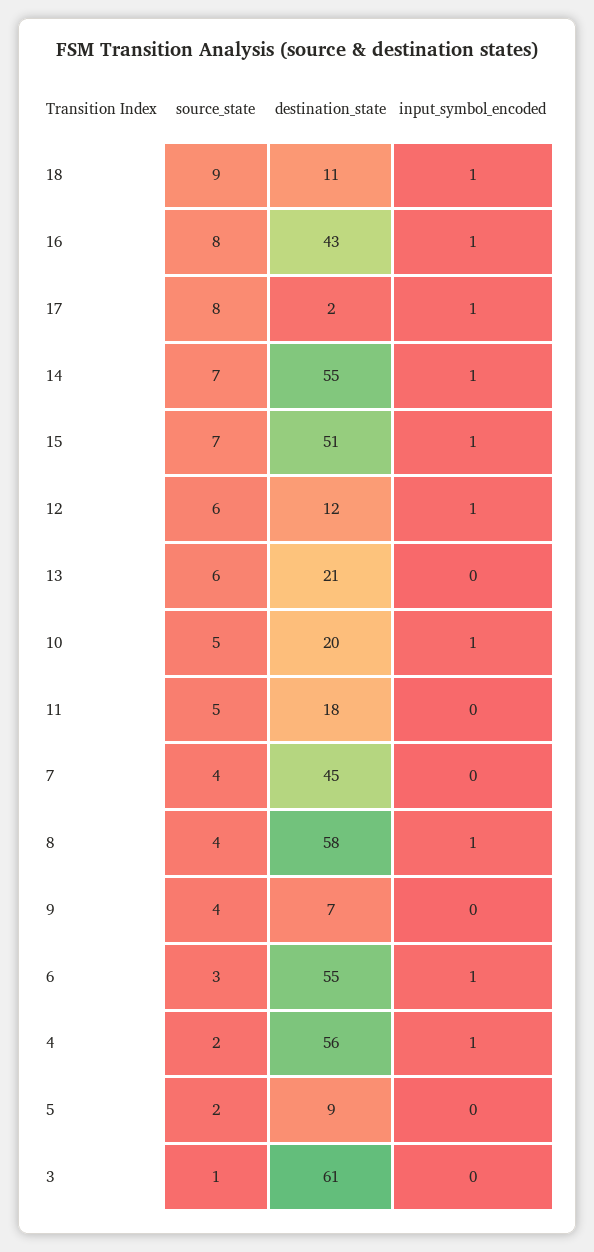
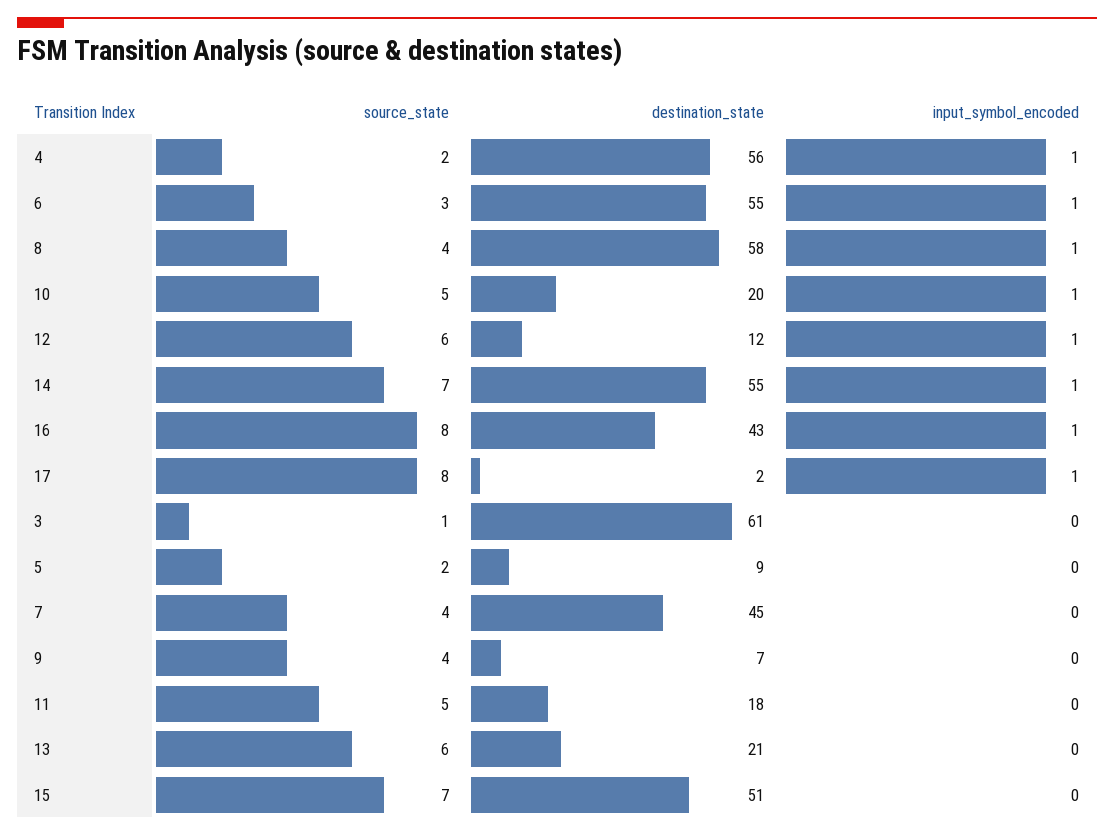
source_state, 18: 9 -> none
destination_state, 18: 11 -> none
input_symbol_encoded, 18: 1 -> none
input_symbol_encoded, 15: 1 -> 0

